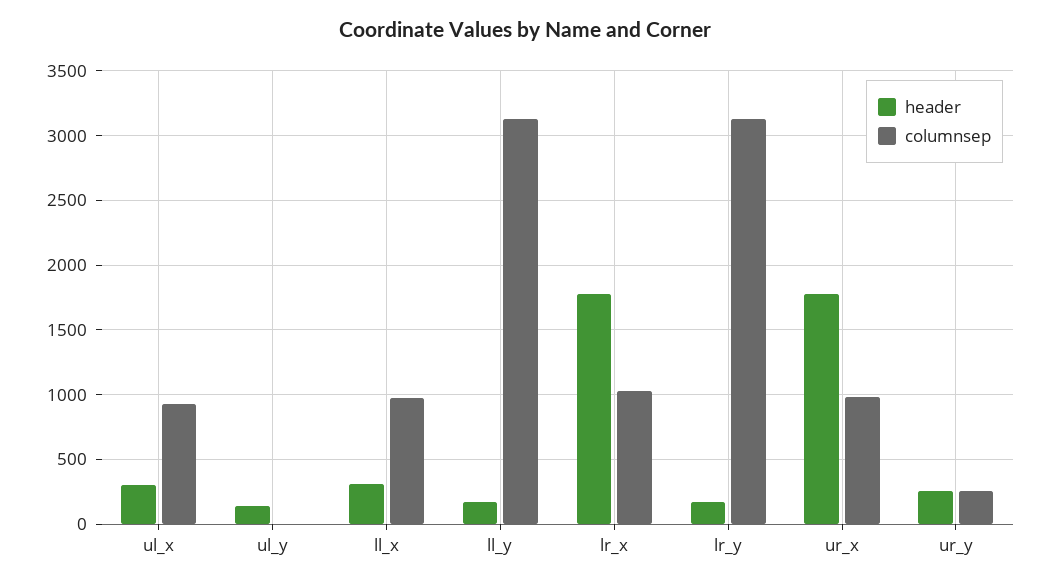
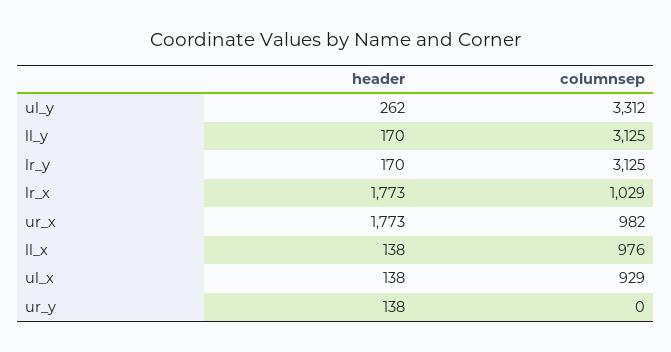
header, ul_x: 300 -> 138
header, ul_y: 150 -> 262
columnsep, ul_y: 0 -> 3312
header, ll_x: 300 -> 138
header, ur_y: 250 -> 138
columnsep, ur_y: 250 -> 0

